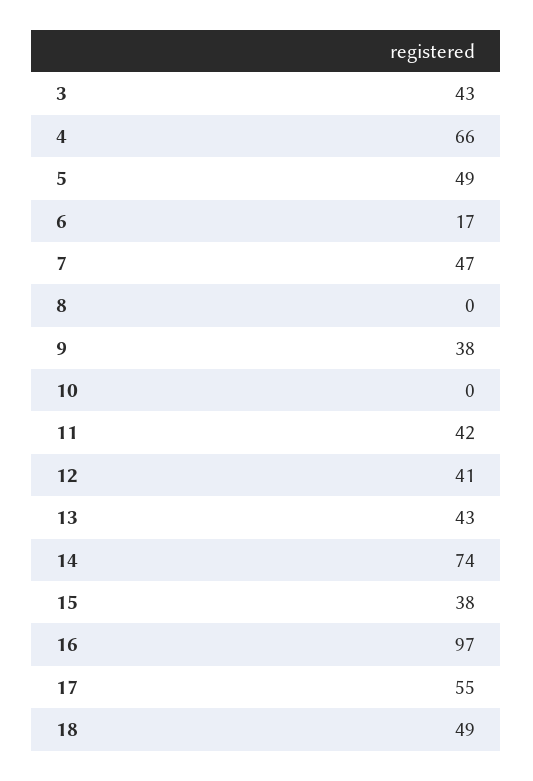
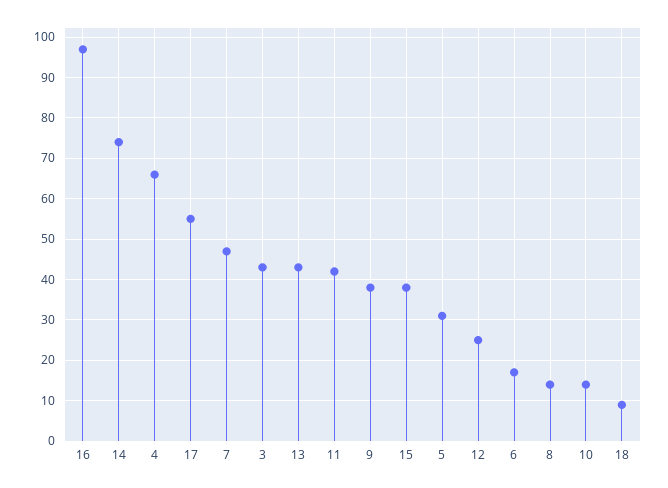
5: 49 -> 30
8: 0 -> 15
10: 0 -> 15
12: 41 -> 25
18: 49 -> 10

